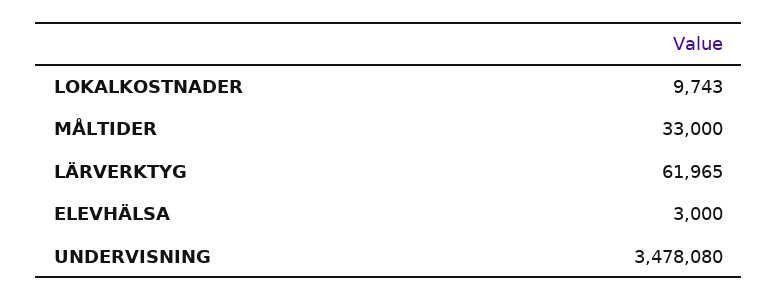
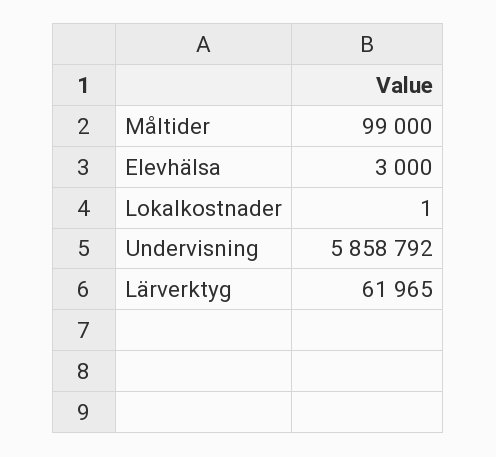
LOKALKOSTNADER: 9743 -> 1
MÅLTIDER: 33000 -> 99000
UNDERVISNING: 3478080 -> 5858792

